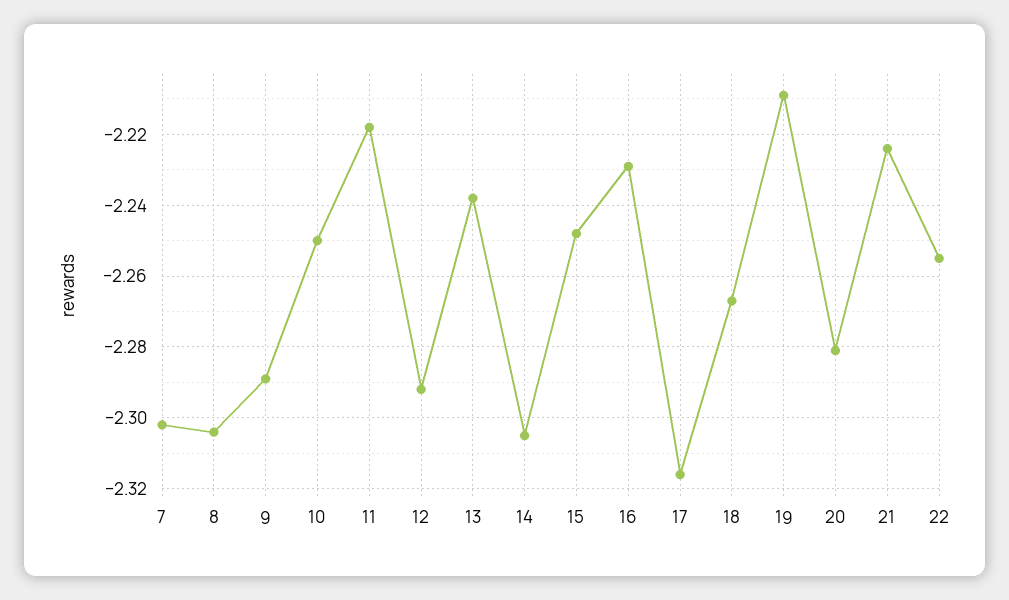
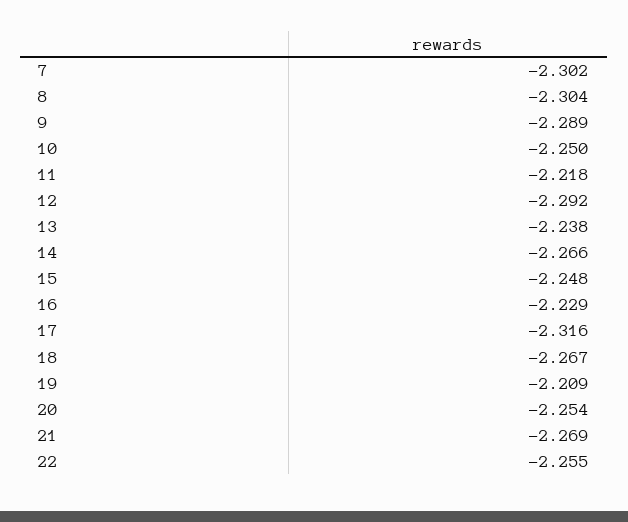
14: -2.305 -> -2.266
20: -2.28 -> -2.254
21: -2.225 -> -2.269

